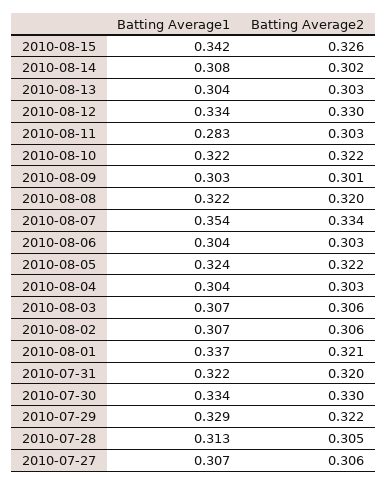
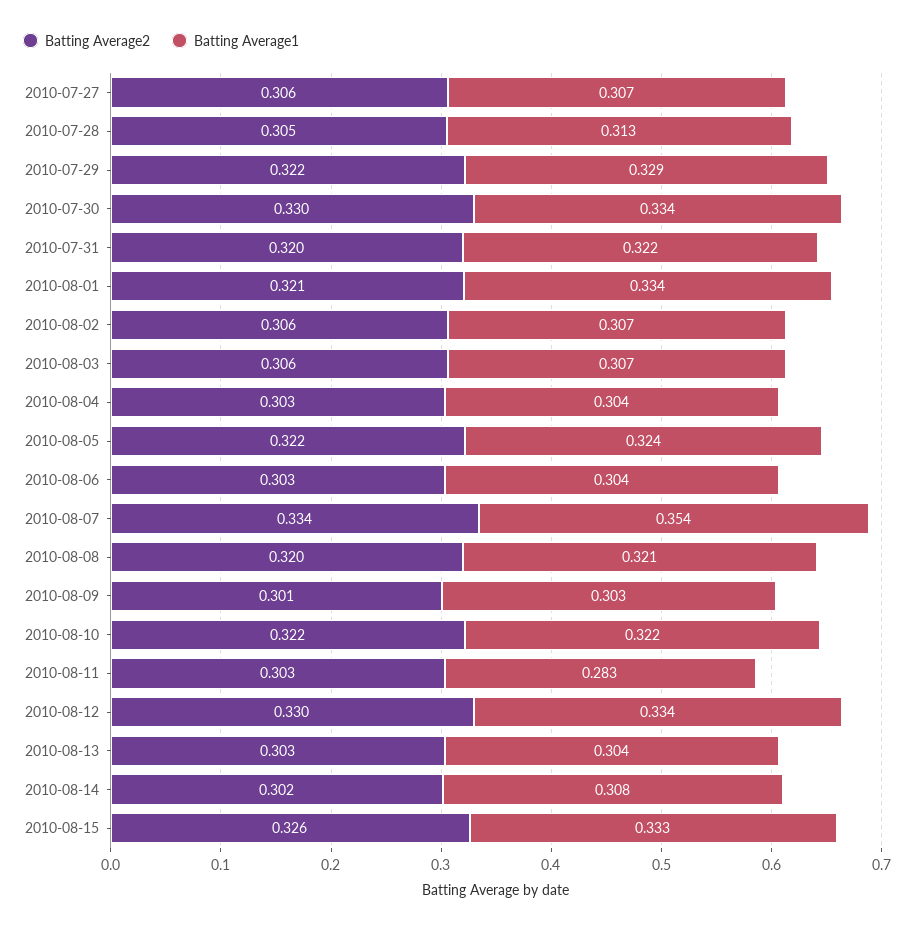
Batting Average1, 2010-08-15: 0.342 -> 0.333
Batting Average1, 2010-08-08: 0.322 -> 0.321
Batting Average1, 2010-08-01: 0.337 -> 0.334

